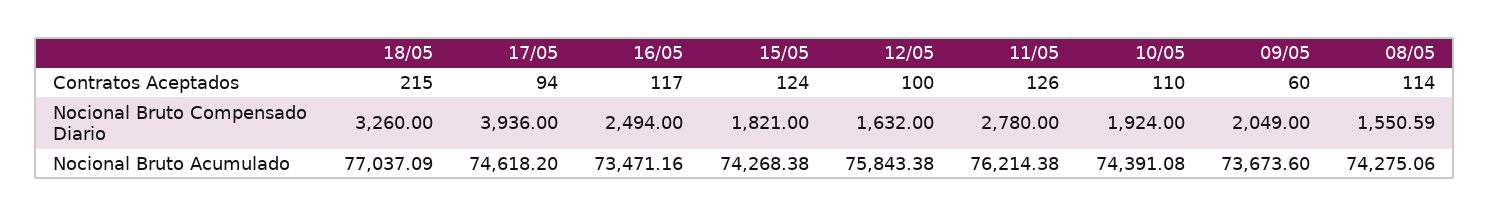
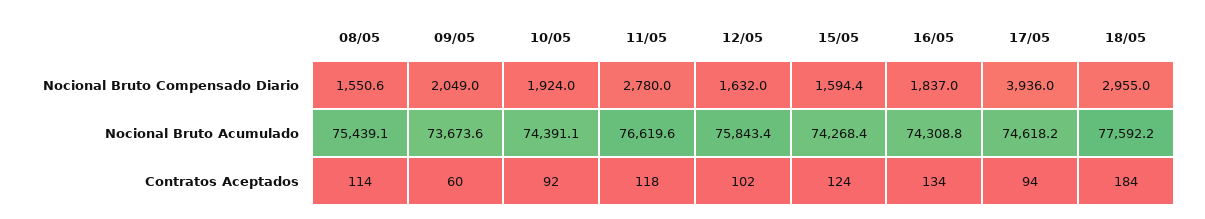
18/05, Contratos Aceptados: 215 -> 184
16/05, Contratos Aceptados: 117 -> 134
12/05, Contratos Aceptados: 100 -> 102
11/05, Contratos Aceptados: 126 -> 118
10/05, Contratos Aceptados: 110 -> 92
18/05, Nocional Bruto Compensado Diario: 3260 -> 2955
16/05, Nocional Bruto Compensado Diario: 2494 -> 1837
15/05, Nocional Bruto Compensado Diario: 1821 -> 1594.4
18/05, Nocional Bruto Acumulado: 77037.09 -> 77592.2
16/05, Nocional Bruto Acumulado: 73471.16 -> 74308.8
11/05, Nocional Bruto Acumulado: 76214.38 -> 76619.6
08/05, Nocional Bruto Acumulado: 74275.06 -> 75439.1

